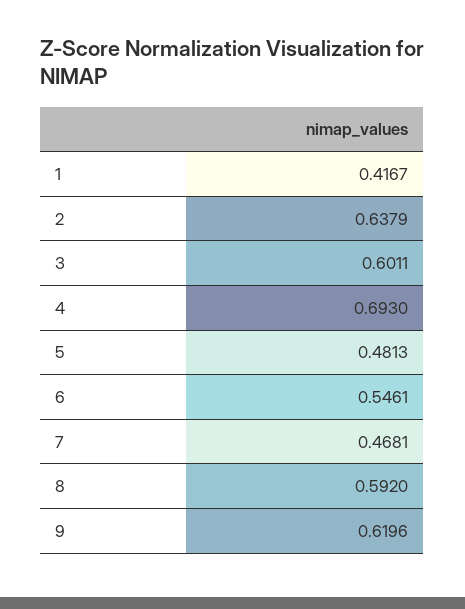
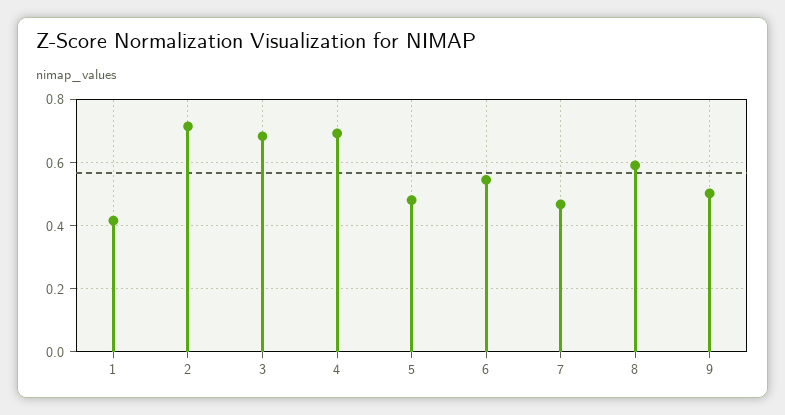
2: 0.6379 -> 0.72
3: 0.6011 -> 0.68
9: 0.6196 -> 0.5

